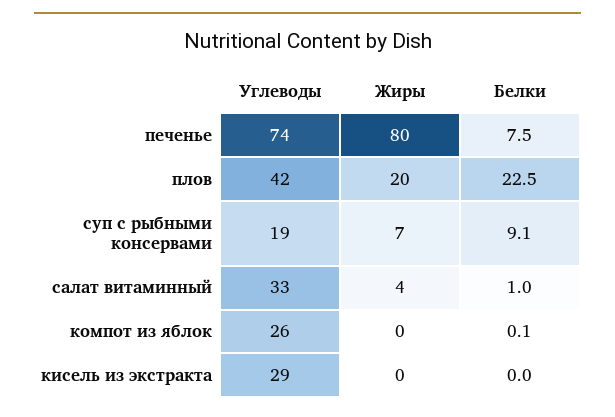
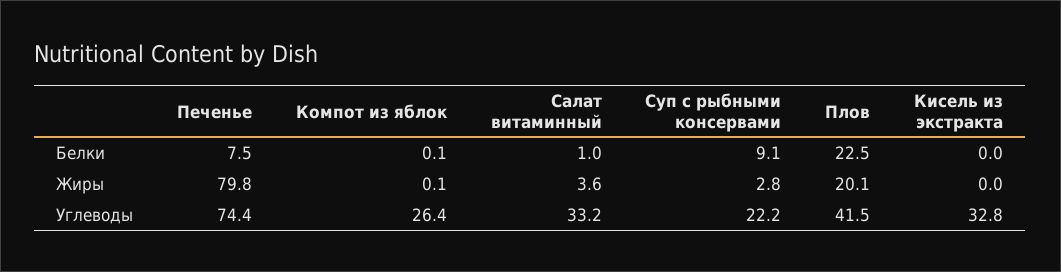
Углеводы, суп с рыбными консервами: 19 -> 22.2
Жиры, суп с рыбными консервами: 7 -> 2.8
Углеводы, кисель из экстракта: 29 -> 32.8

